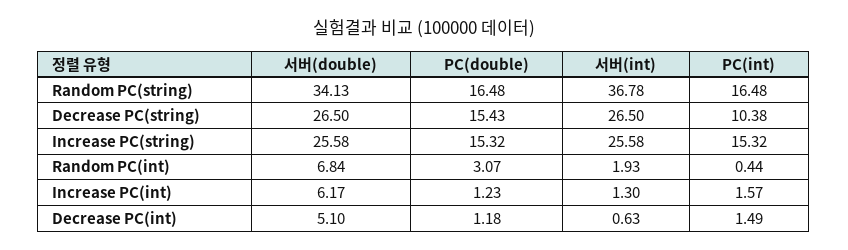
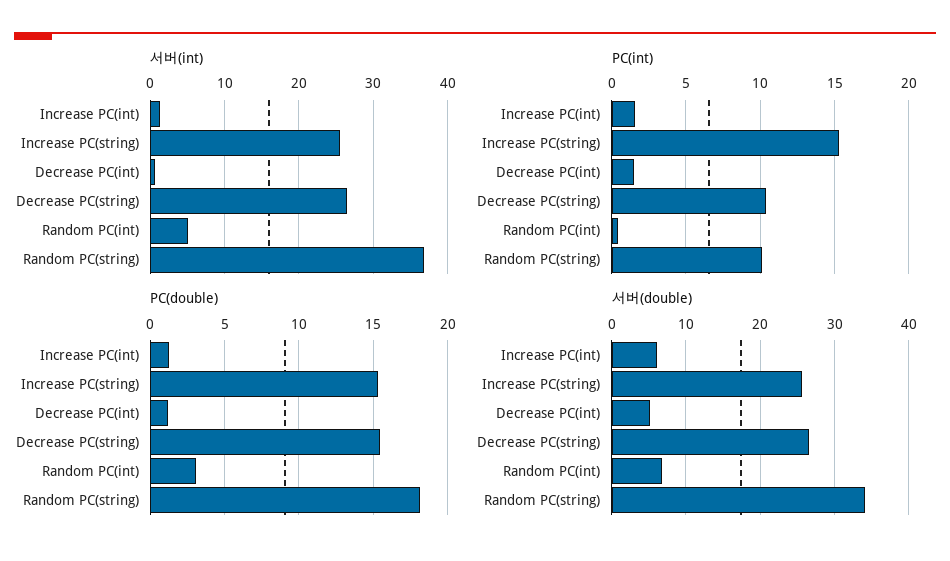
PC(double), Random PC(string): 16.48 -> 18
PC(int), Random PC(string): 16.48 -> 10
서버(int), Random PC(int): 1.93 -> 5

